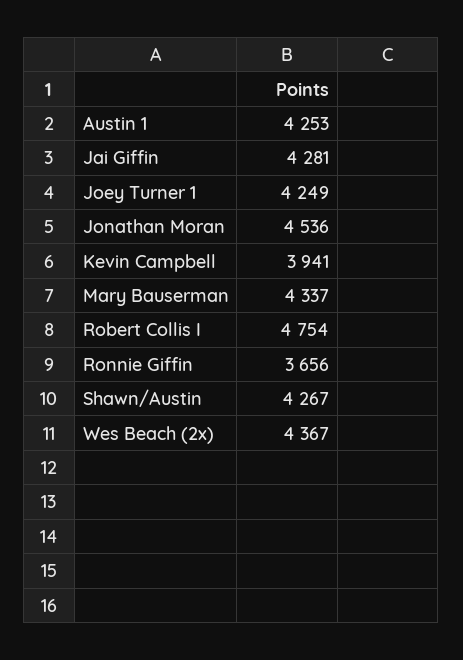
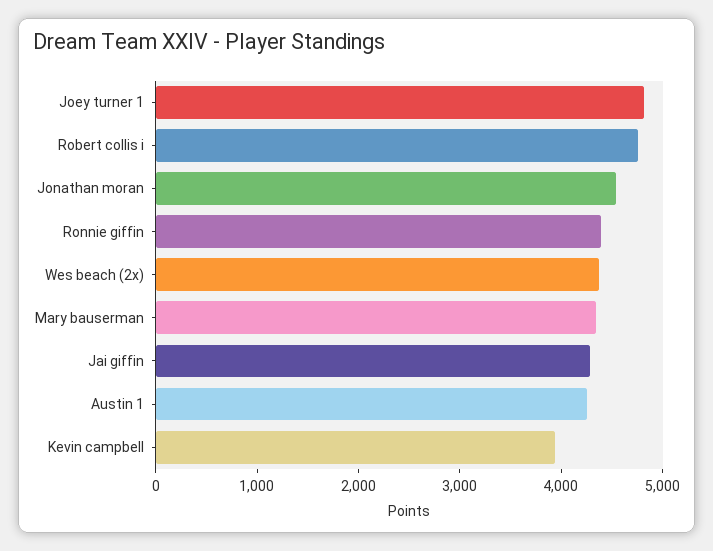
Joey Turner 1: 4249 -> 4800
Ronnie Giffin: 3656 -> 4400
Shawn/Austin: 4267 -> none

